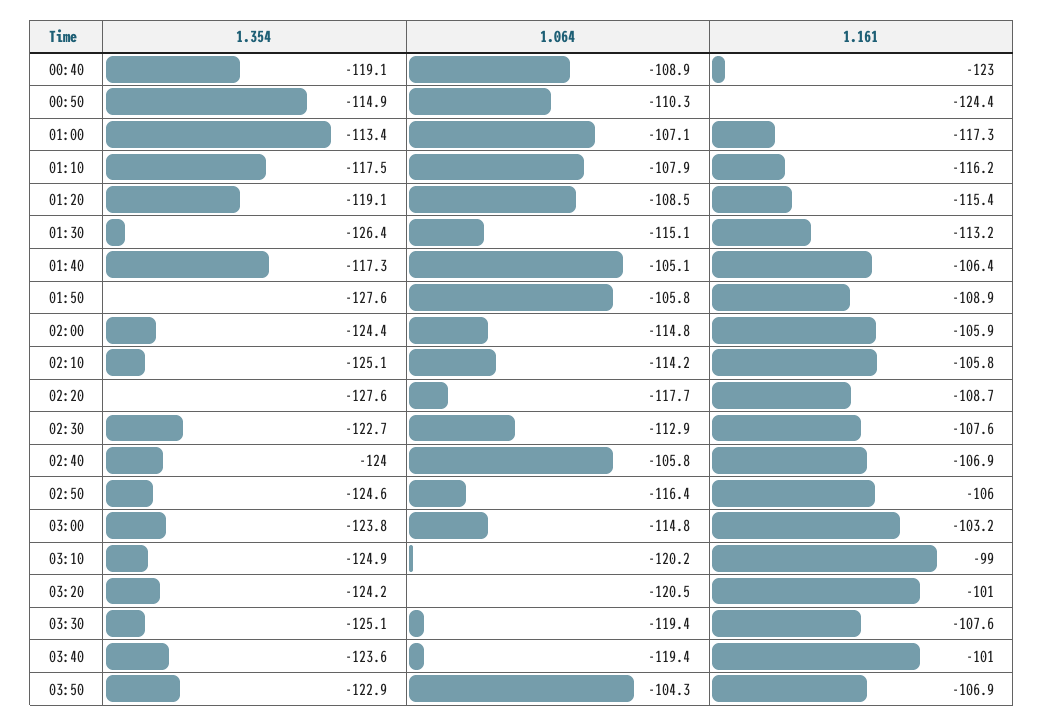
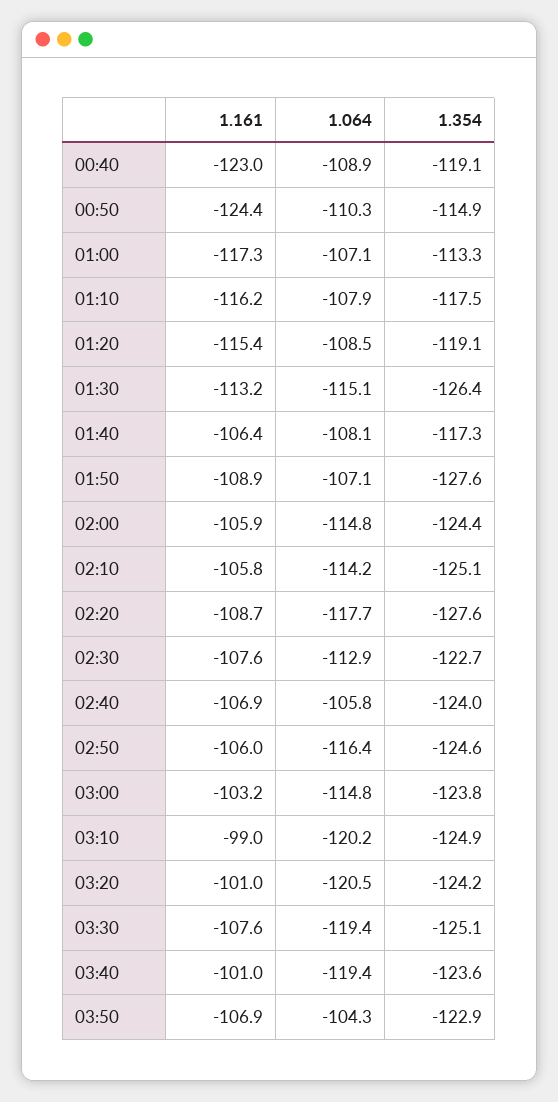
1.354, 01:00: -113.4 -> -113.3
1.064, 01:40: -105.1 -> -108.1
1.064, 01:50: -105.8 -> -107.1

